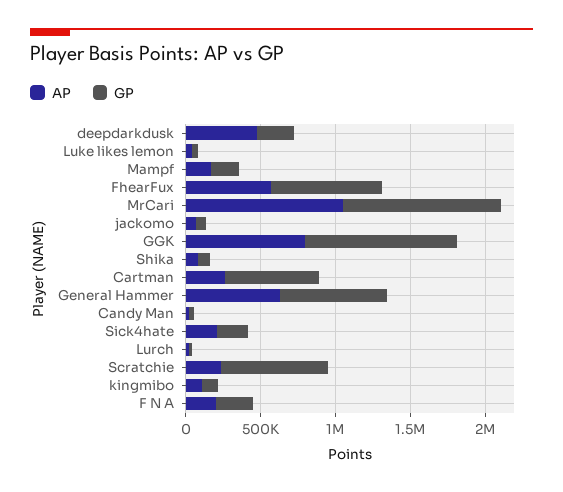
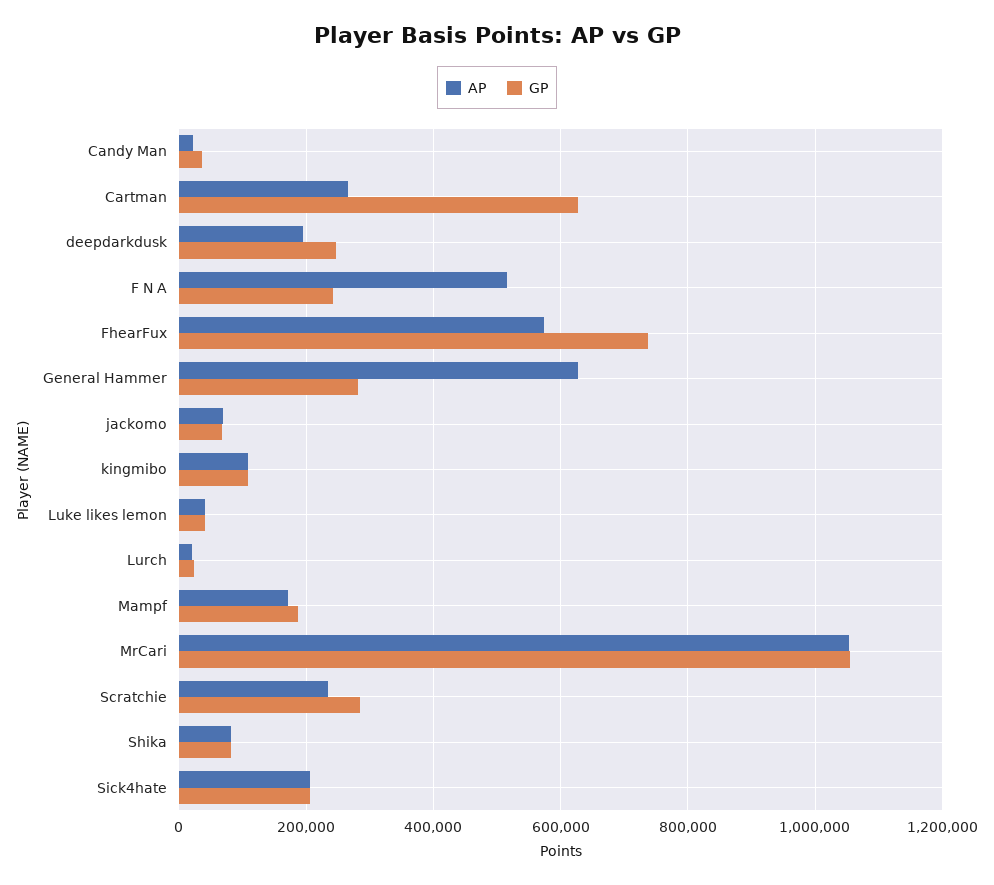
AP, deepdarkdusk: 500000 -> 200000
AP, GGK: 800000 -> none
GP, GGK: 1000000 -> none
GP, General Hammer: 700000 -> 280000
GP, Scratchie: 700000 -> 280000
AP, F N A: 200000 -> 520000

